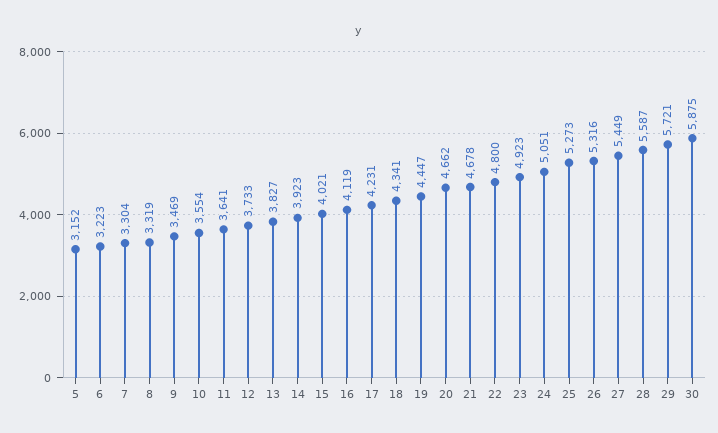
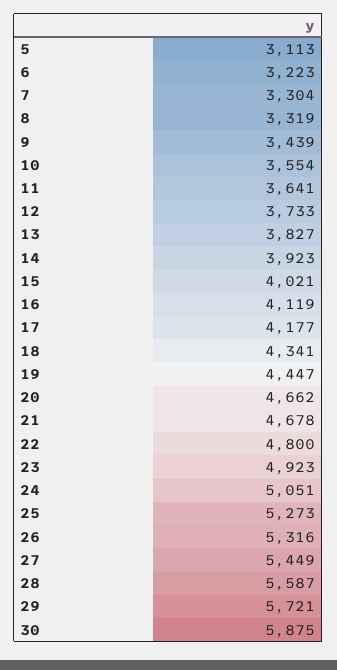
5: 3152 -> 3113
9: 3469 -> 3439
17: 4231 -> 4177

